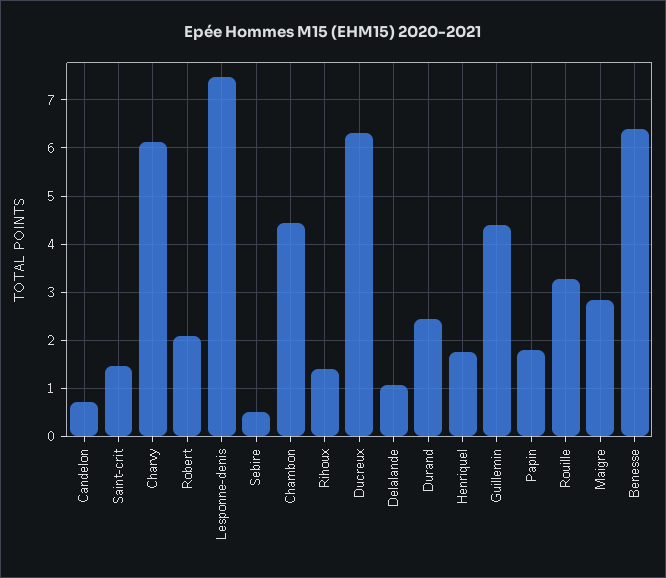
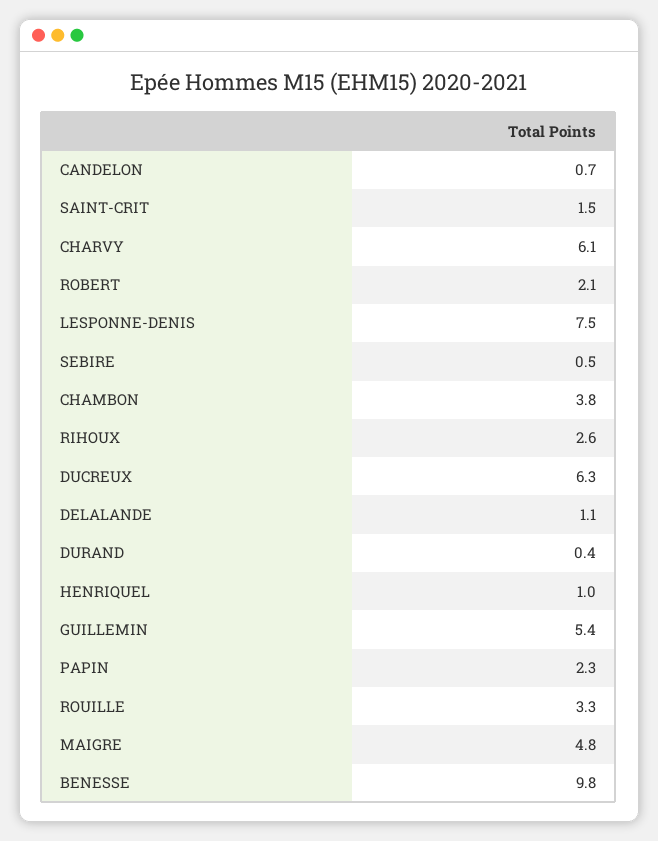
Chambon: 4.4 -> 3.8
Rihoux: 1.4 -> 2.6
Durand: 2.4 -> 0.4
Henriquel: 1.8 -> 1
Guillemin: 4.4 -> 5.4
Papin: 1.8 -> 2.3
Maigre: 2.8 -> 4.8
Benesse: 6.4 -> 9.8

